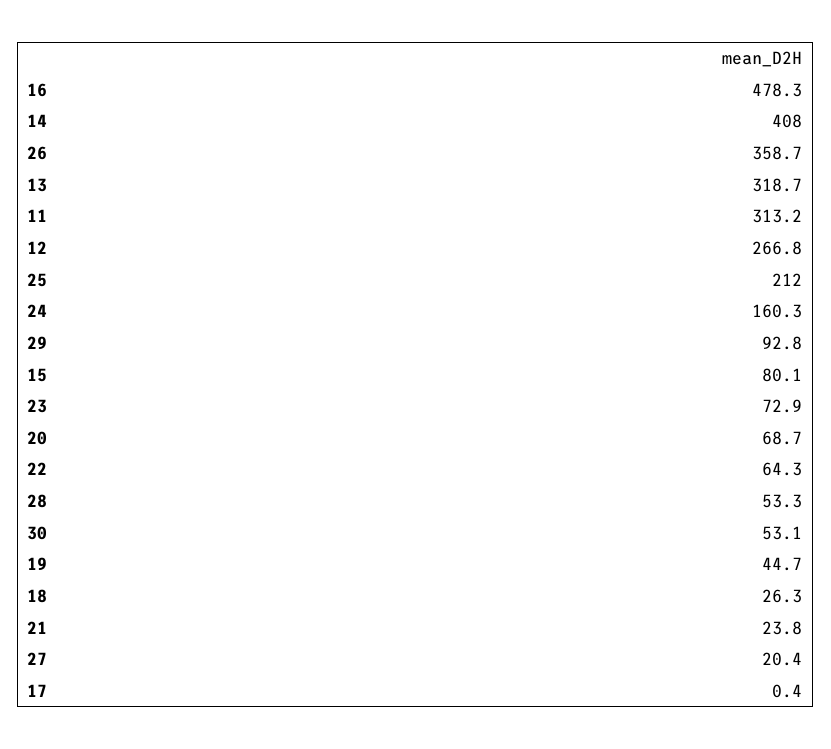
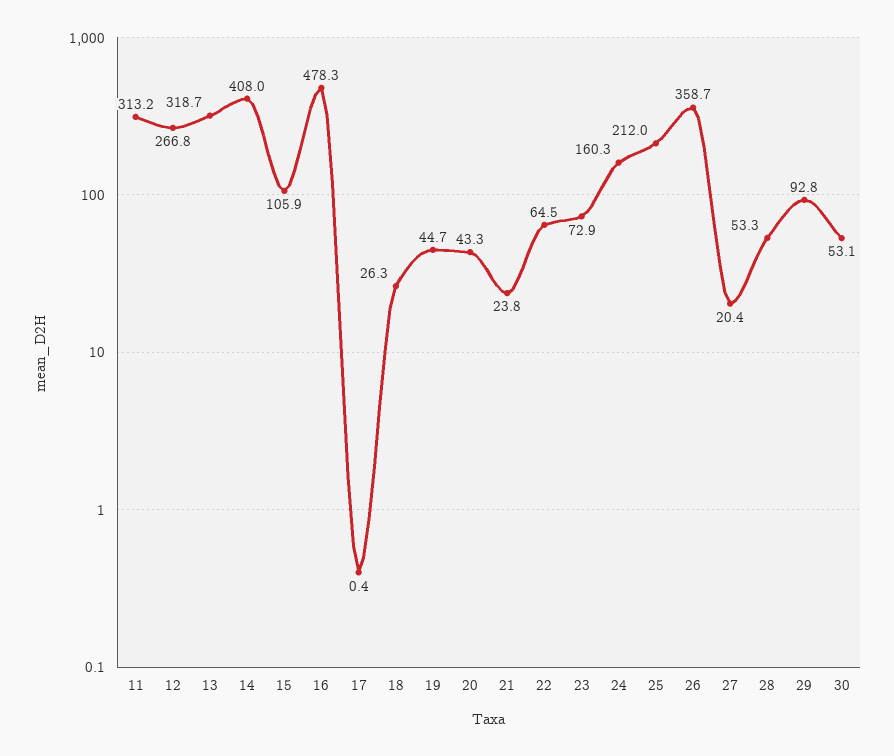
15: 80.1 -> 105.9
20: 68.7 -> 43.3
22: 64.3 -> 64.5

